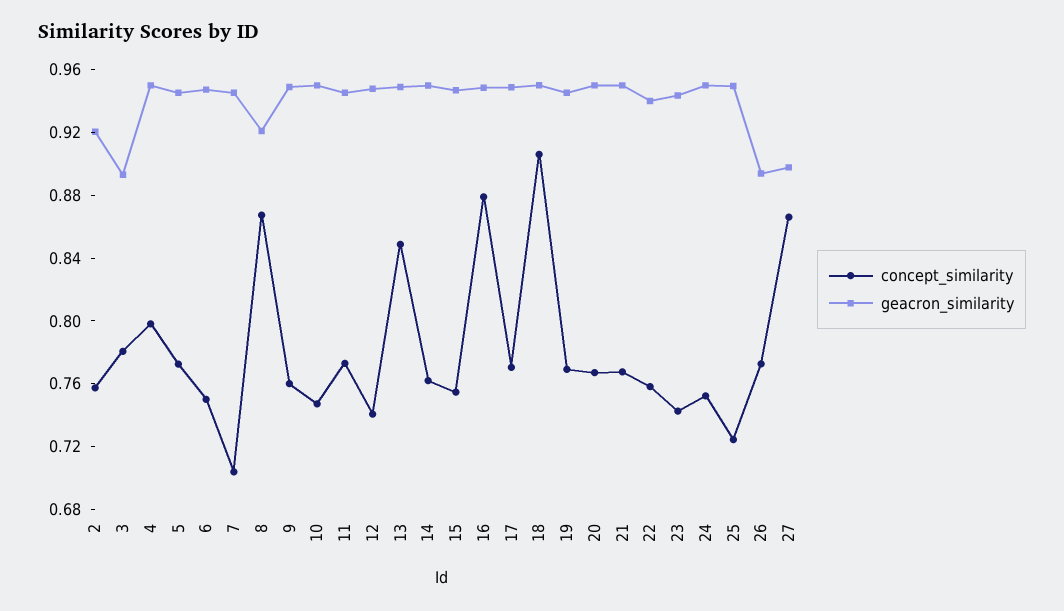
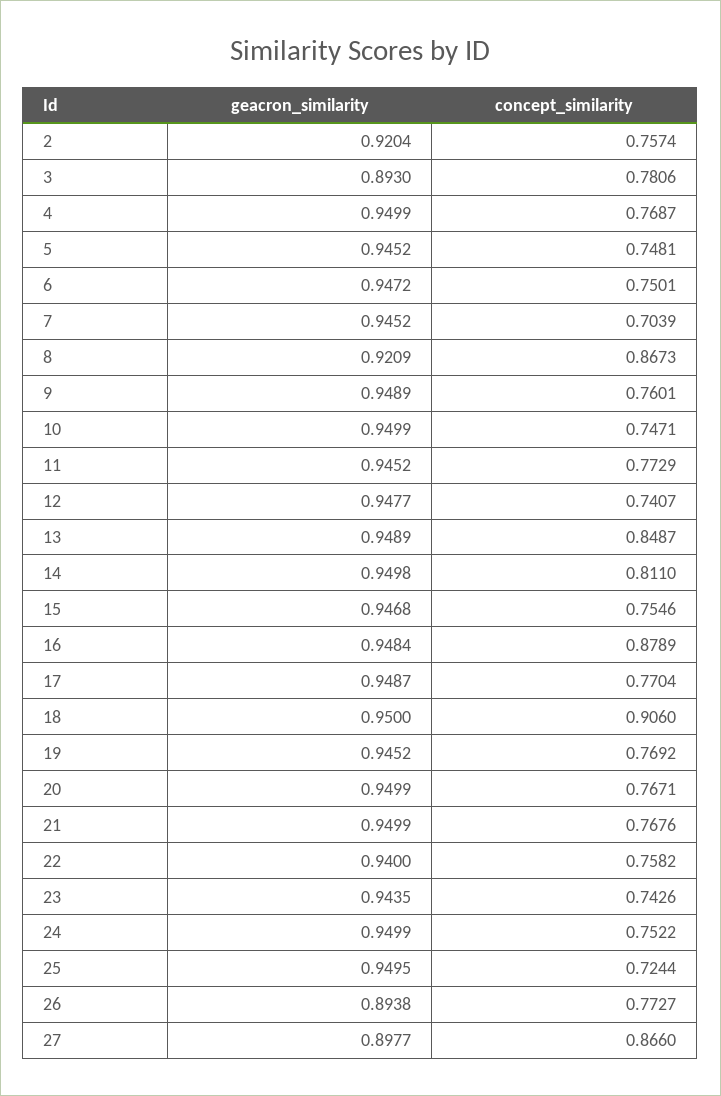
concept_similarity, 4: 0.8 -> 0.7687
concept_similarity, 5: 0.77 -> 0.7481
concept_similarity, 14: 0.76 -> 0.811

